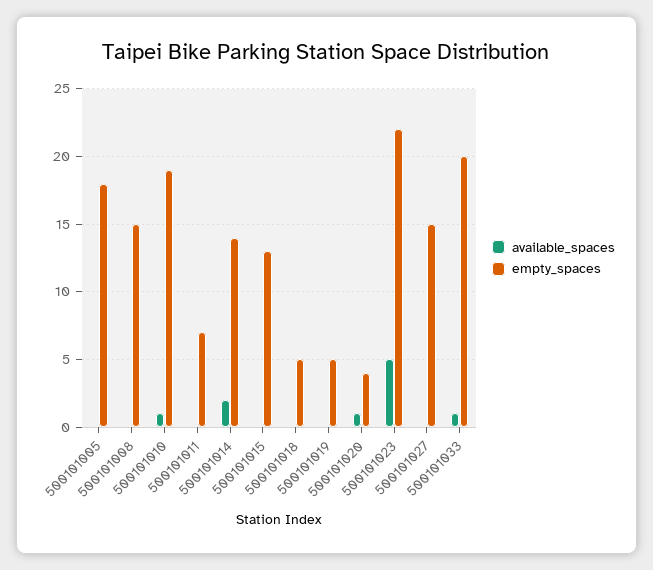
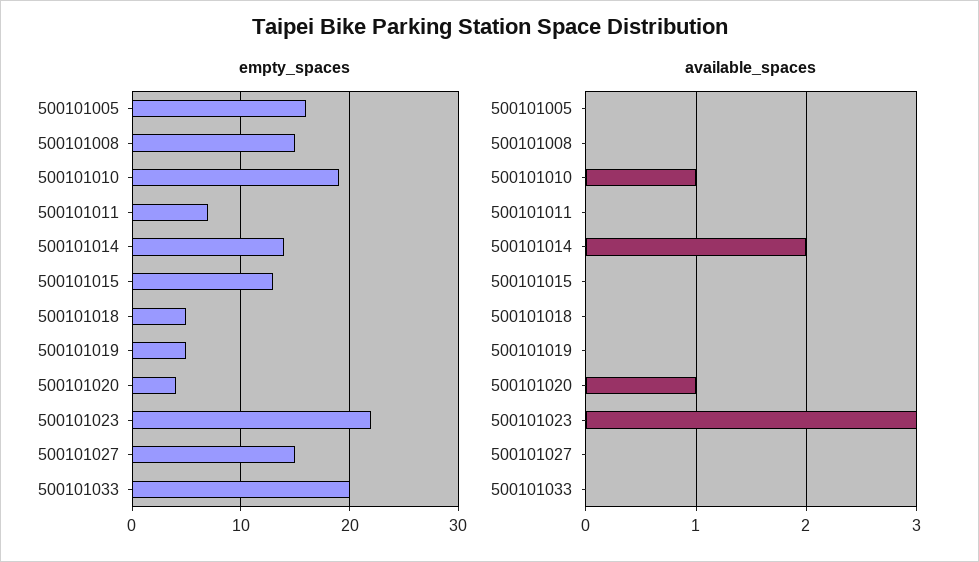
empty_spaces, 500101005: 18 -> 16
available_spaces, 500101023: 5 -> 3
available_spaces, 500101033: 1 -> 0

